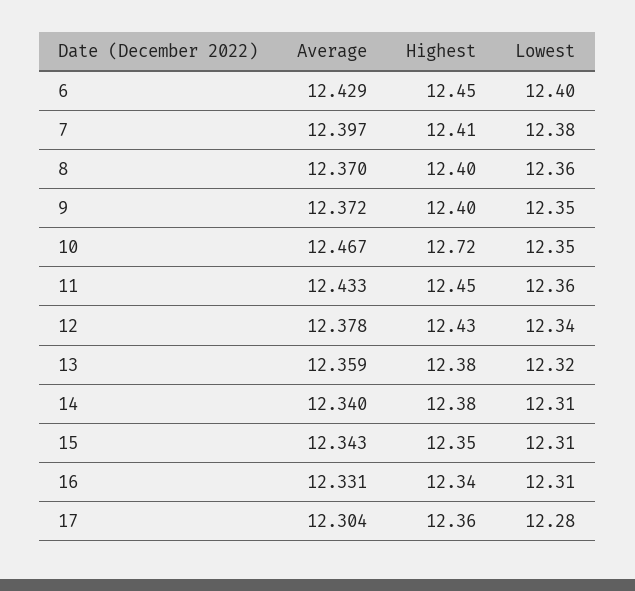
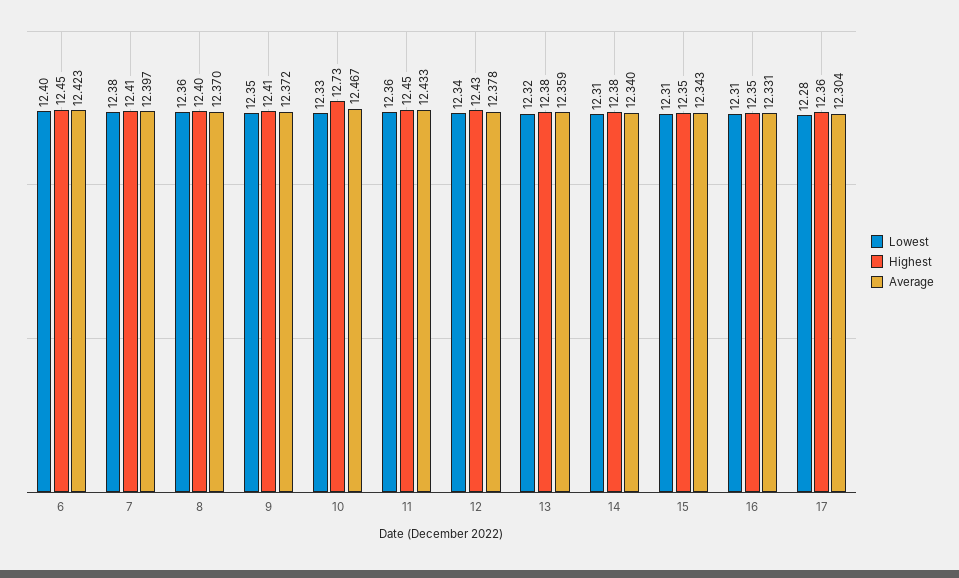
Average, 6: 12.429 -> 12.423
Highest, 9: 12.4 -> 12.41
Highest, 10: 12.72 -> 12.73
Lowest, 10: 12.35 -> 12.33
Highest, 16: 12.34 -> 12.35

